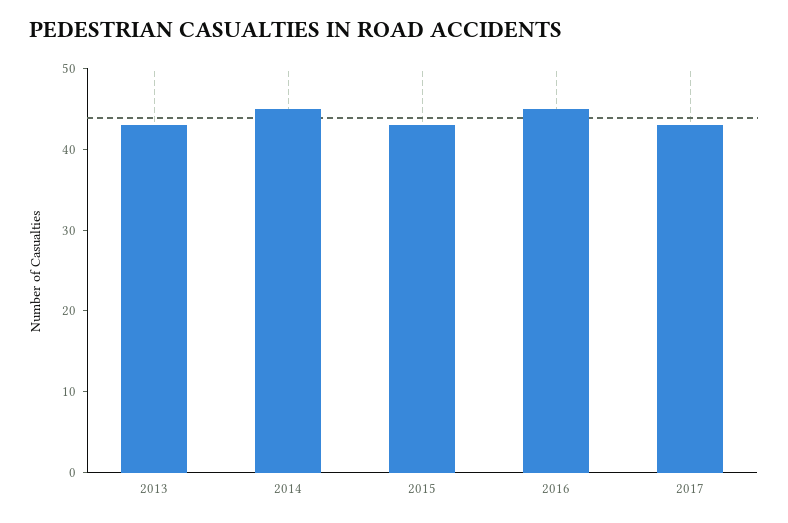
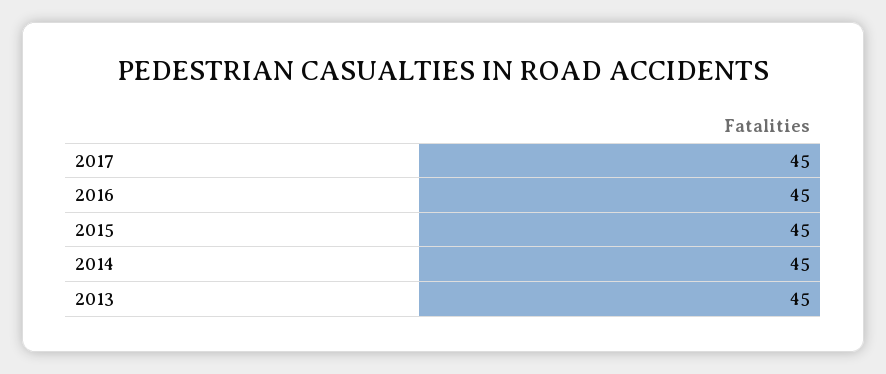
2013: 43 -> 45
2015: 43 -> 45
2017: 43 -> 45

